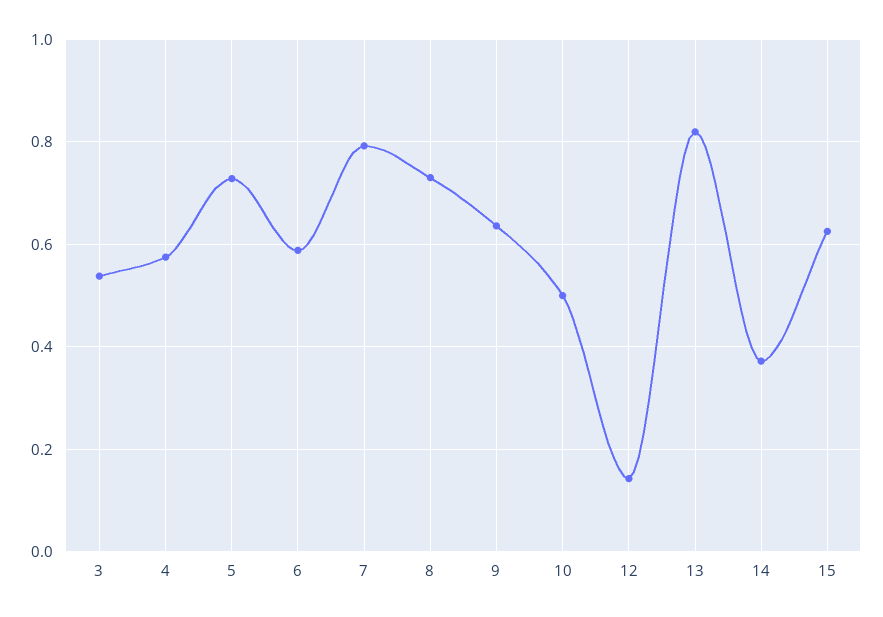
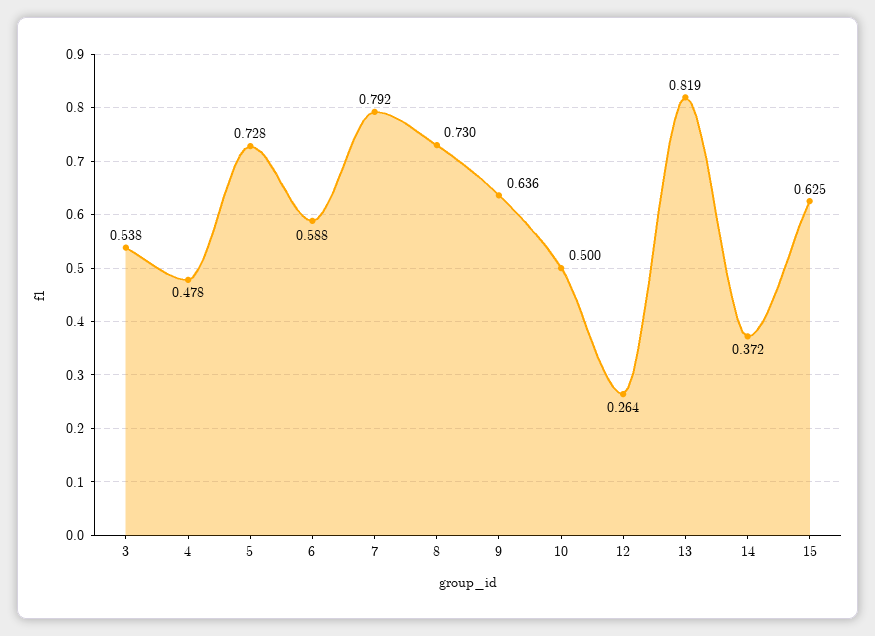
4: 0.58 -> 0.478
12: 0.14 -> 0.264

